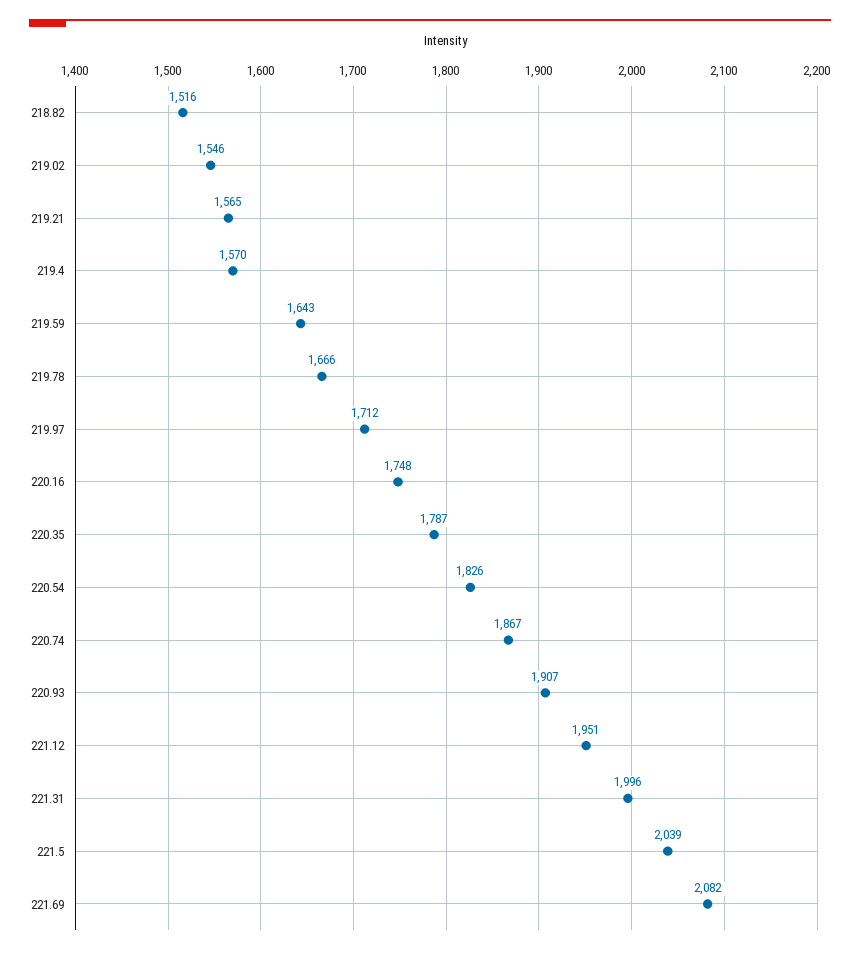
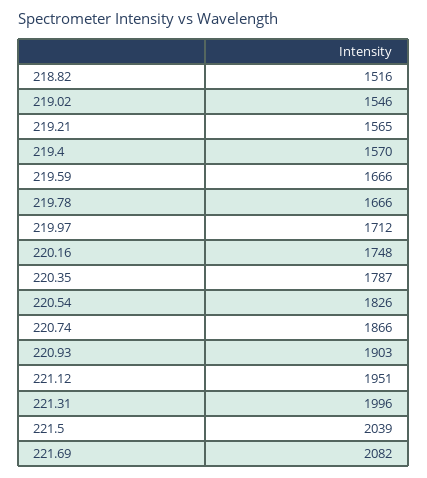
219.59: 1643 -> 1666
220.74: 1867 -> 1866
220.93: 1907 -> 1903

